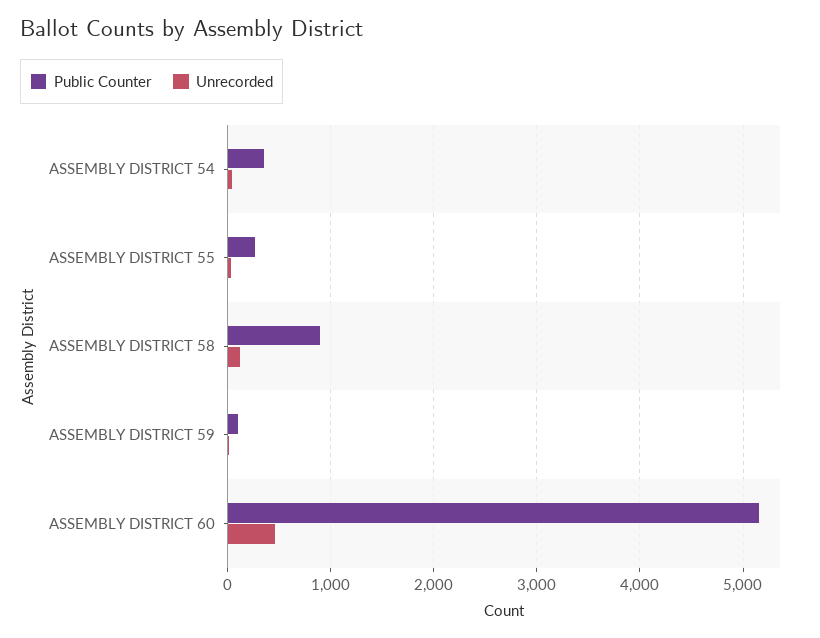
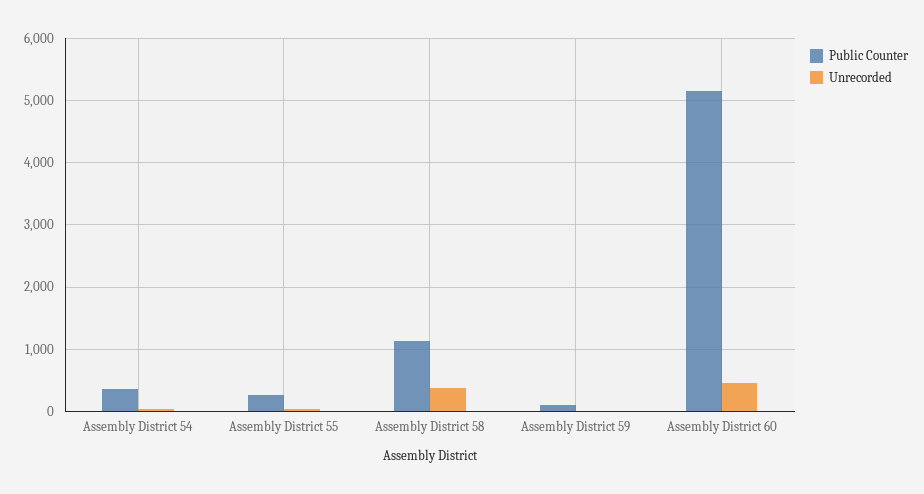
Public Counter, ASSEMBLY DISTRICT 58: 900 -> 1100
Unrecorded, ASSEMBLY DISTRICT 58: 100 -> 400

